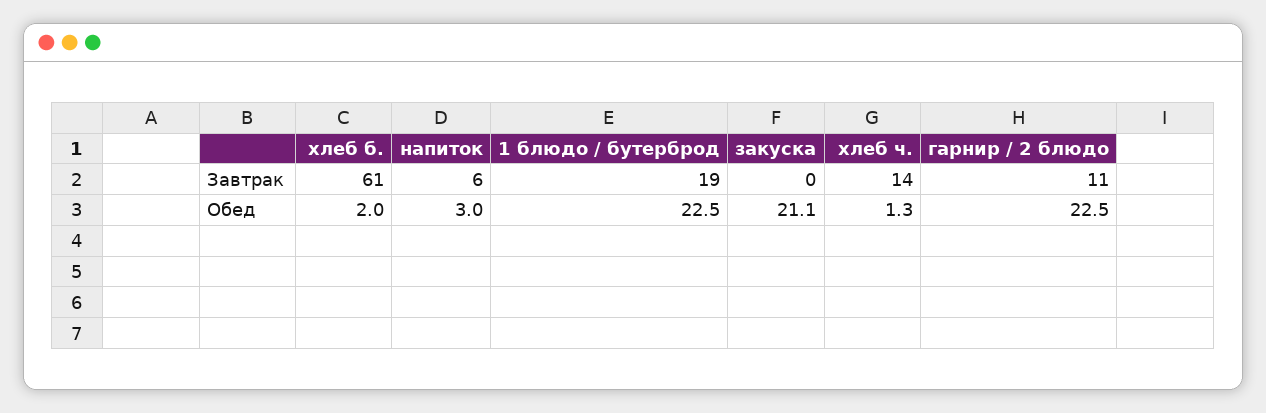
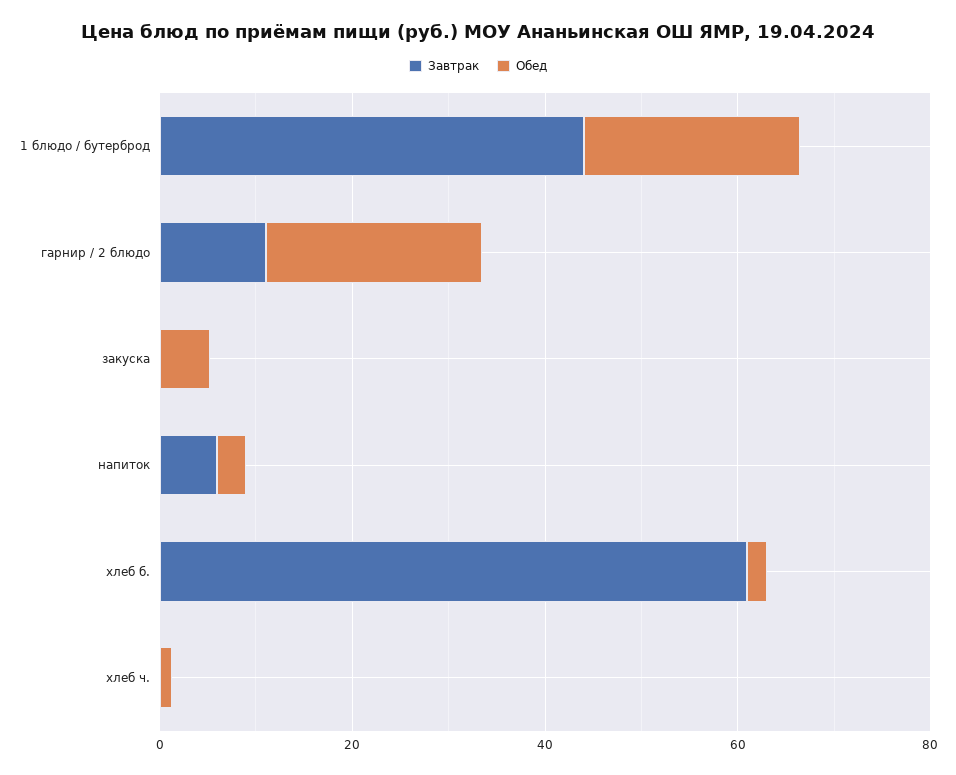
Завтрак, 1 блюдо / бутерброд: 19 -> 45
Завтрак, хлеб ч.: 14 -> 0
Обед, закуска: 21.1 -> 5

